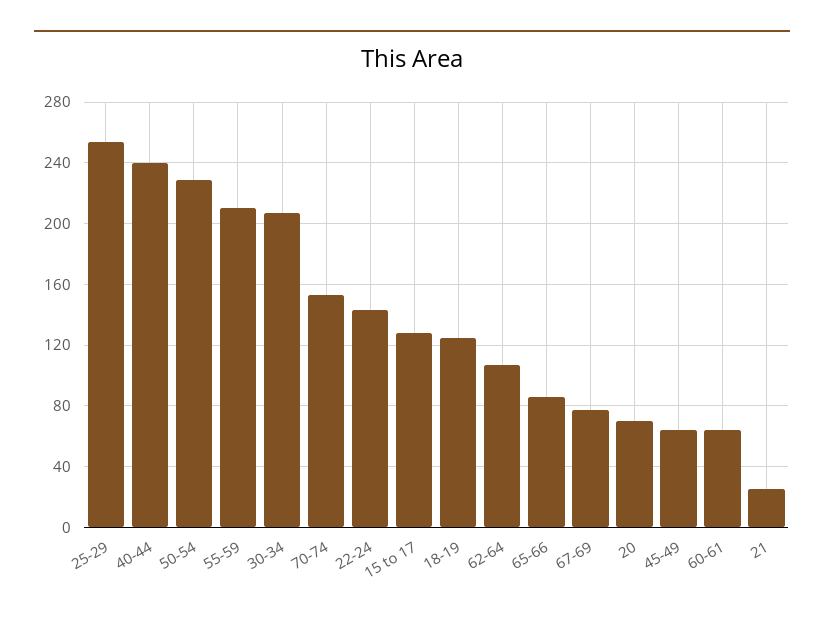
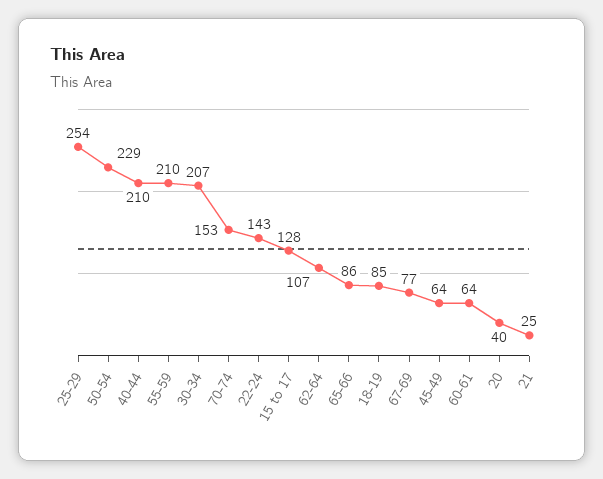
40-44: 240 -> 210
18-19: 125 -> 85
20: 70 -> 40

